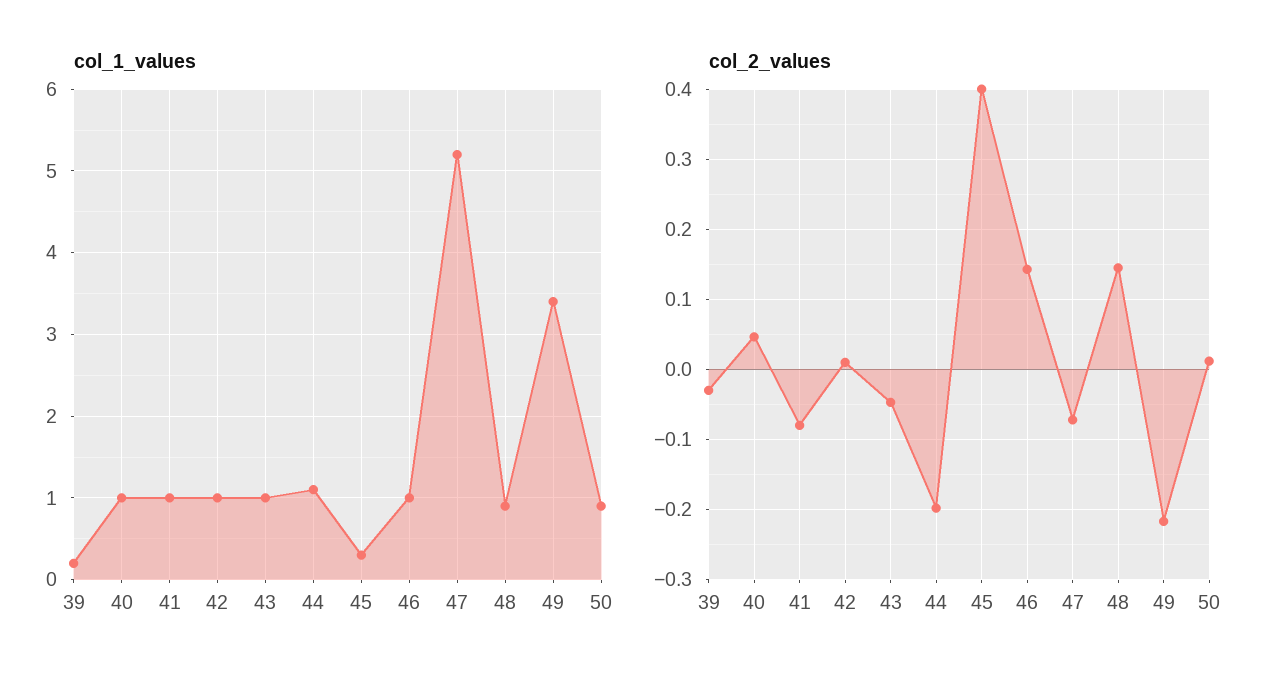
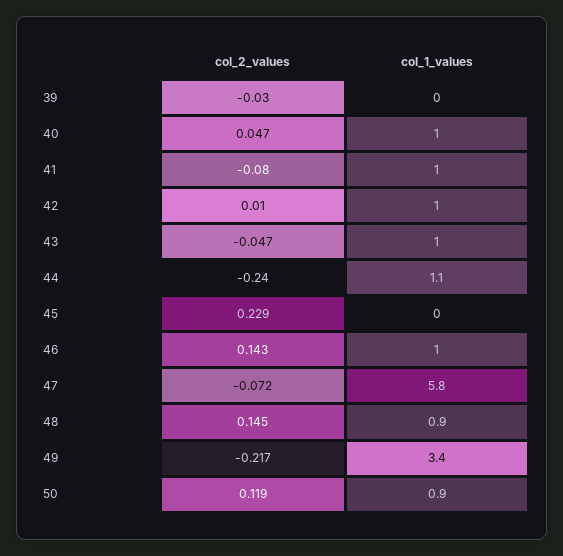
col_1_values, 39: 0.2 -> 0
col_1_values, 45: 0.3 -> 0
col_1_values, 47: 5.2 -> 5.8
col_2_values, 44: -0.2 -> -0.24
col_2_values, 45: 0.4 -> 0.229
col_2_values, 50: 0.01 -> 0.119

